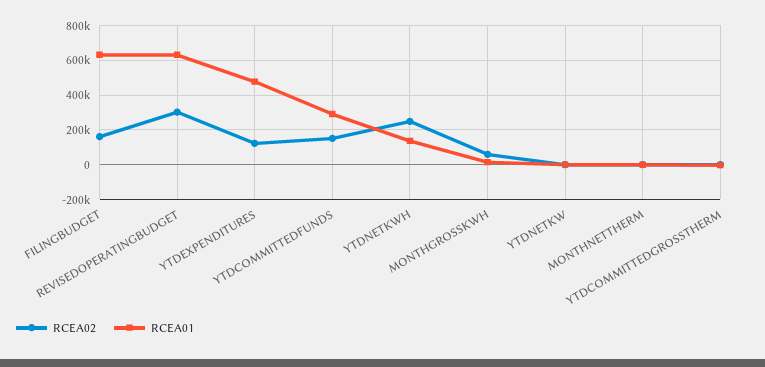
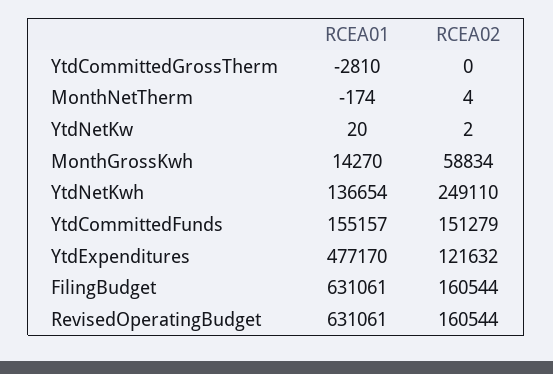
RCEA02, REVISEDOPERATINGBUDGET: 300000 -> 160544
RCEA01, YTDCOMMITTEDFUNDS: 300000 -> 155157

